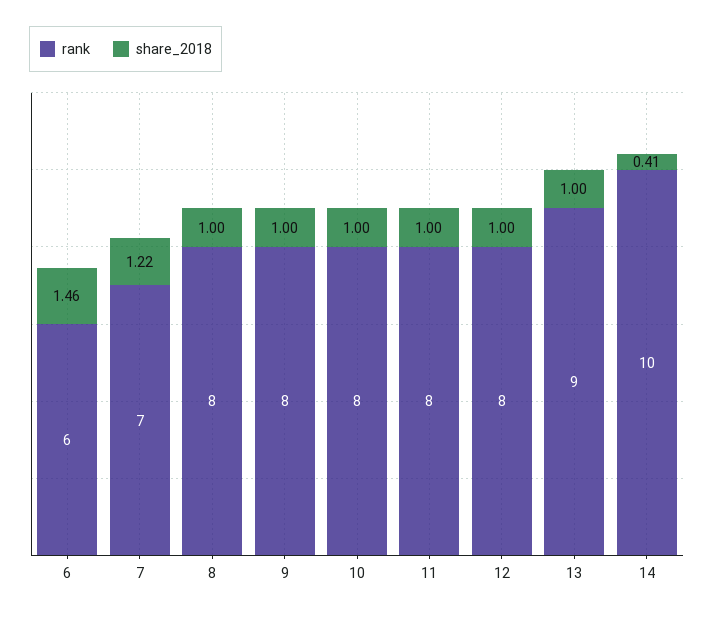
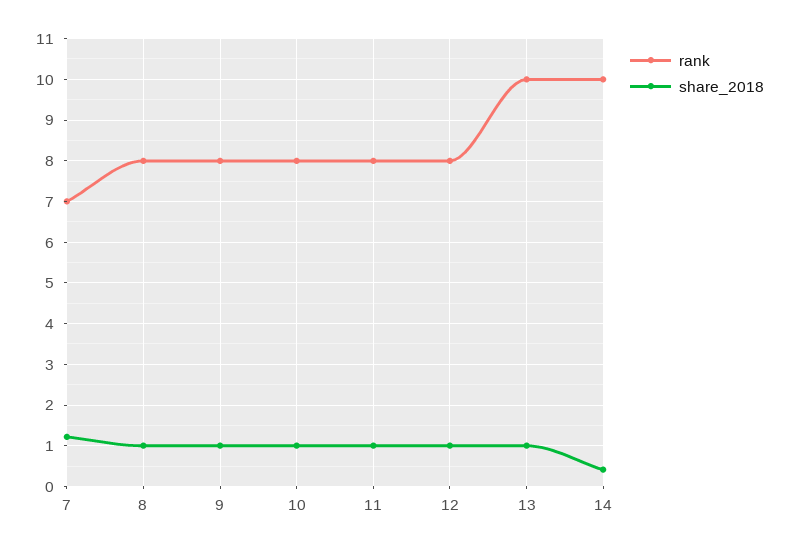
rank, 6: 6 -> none
share_2018, 6: 1.46 -> none
rank, 13: 9 -> 10

